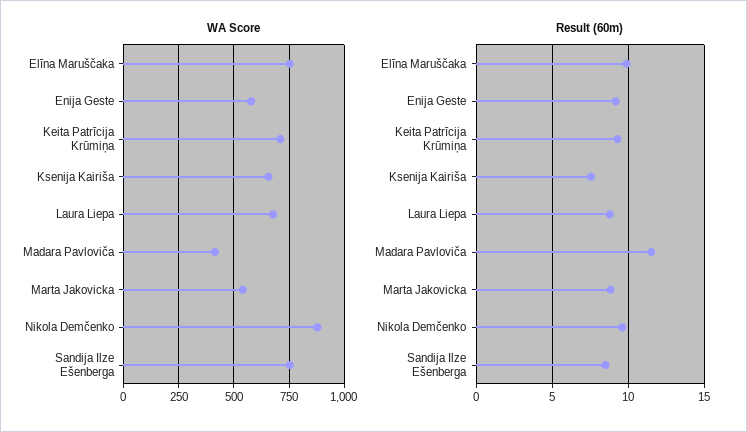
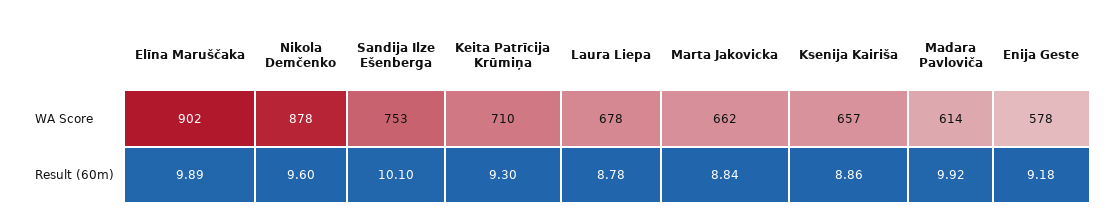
WA Score, Elīna Maruščaka: 750 -> 902
WA Score, Madara Pavloviča: 400 -> 614
WA Score, Marta Jakovicka: 550 -> 662
Result (60m), Ksenija Kairiša: 7.5 -> 8.86
Result (60m), Madara Pavloviča: 11.5 -> 9.92
Result (60m), Sandija Ilze Ešenberga: 8.5 -> 10.1

